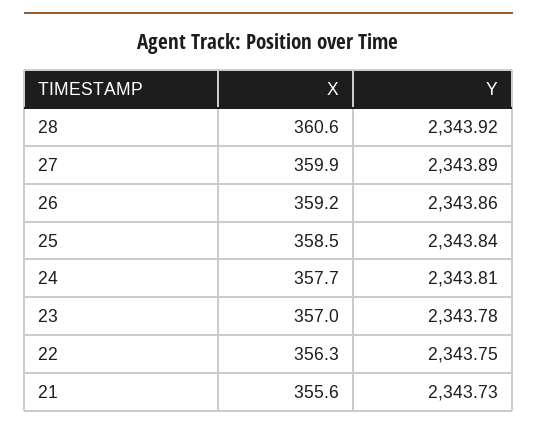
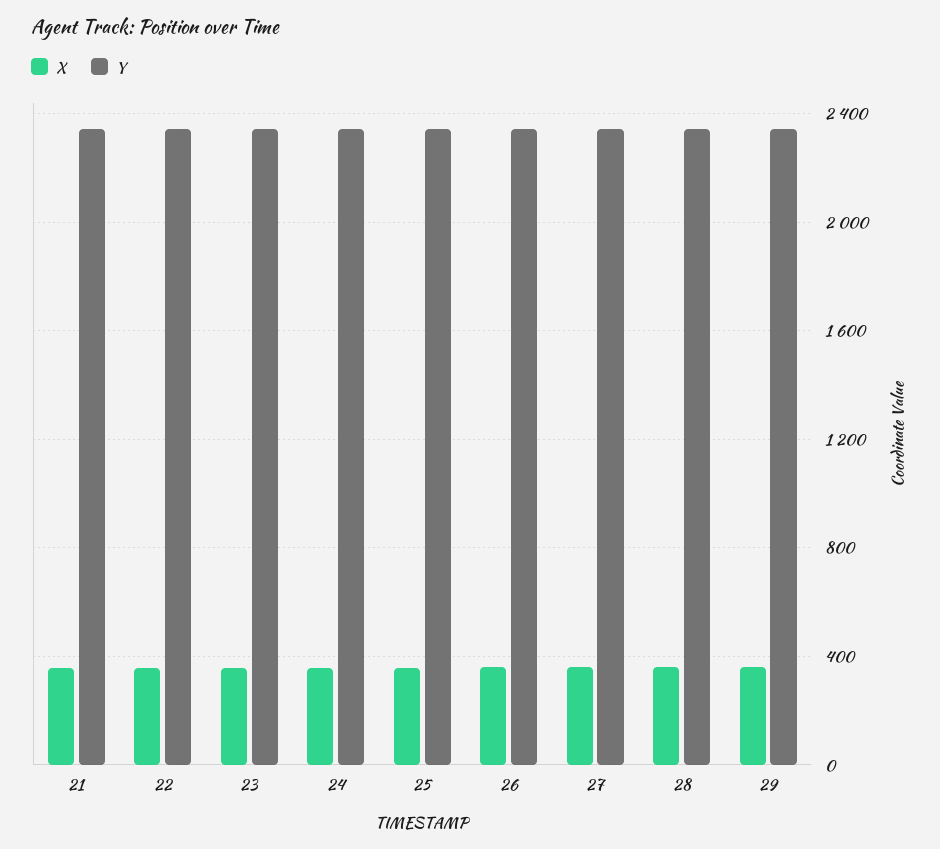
X, 29: none -> 350
Y, 29: none -> 2350

